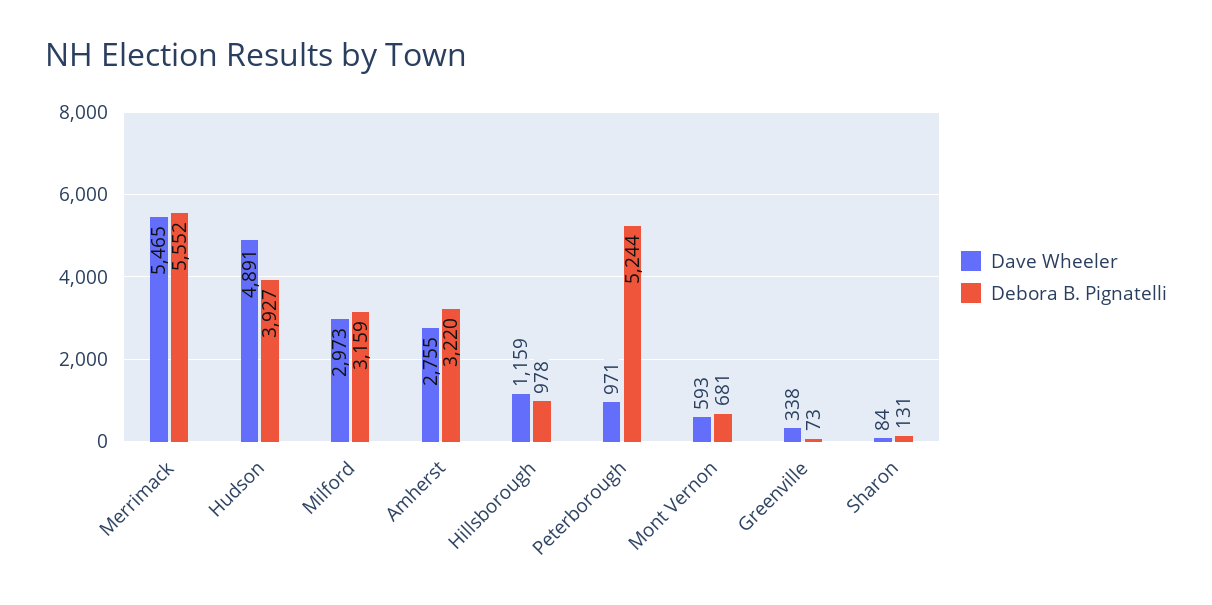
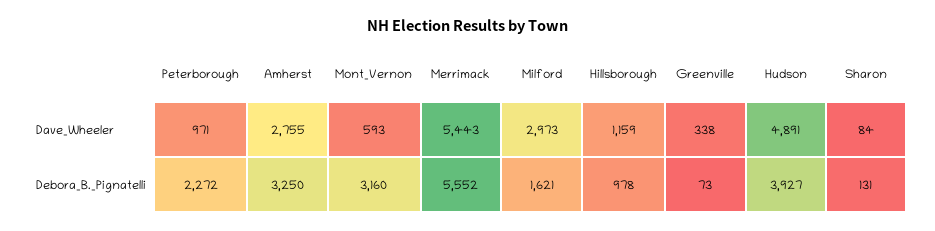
Dave Wheeler, Merrimack: 5465 -> 5443
Debora B. Pignatelli, Milford: 3159 -> 1621
Debora B. Pignatelli, Amherst: 3220 -> 3250
Debora B. Pignatelli, Peterborough: 5244 -> 2272
Debora B. Pignatelli, Mont Vernon: 681 -> 3160

